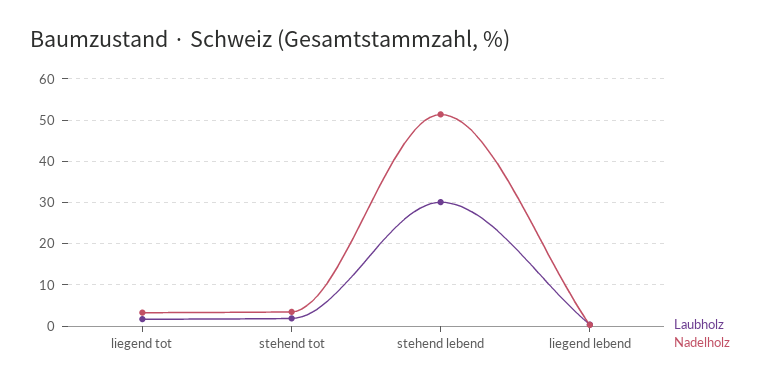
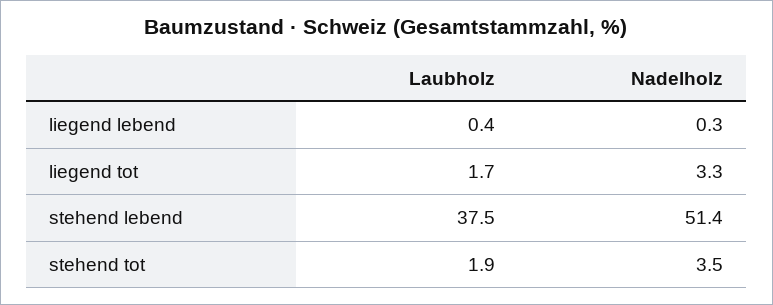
Laubholz, stehend lebend: 30 -> 37.5

